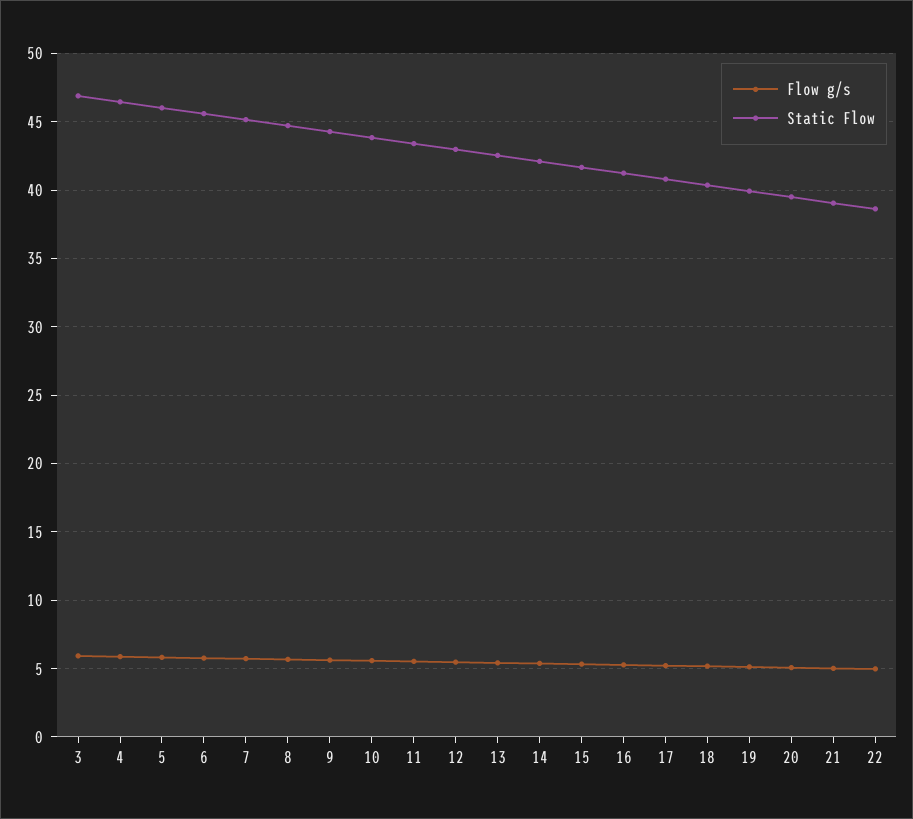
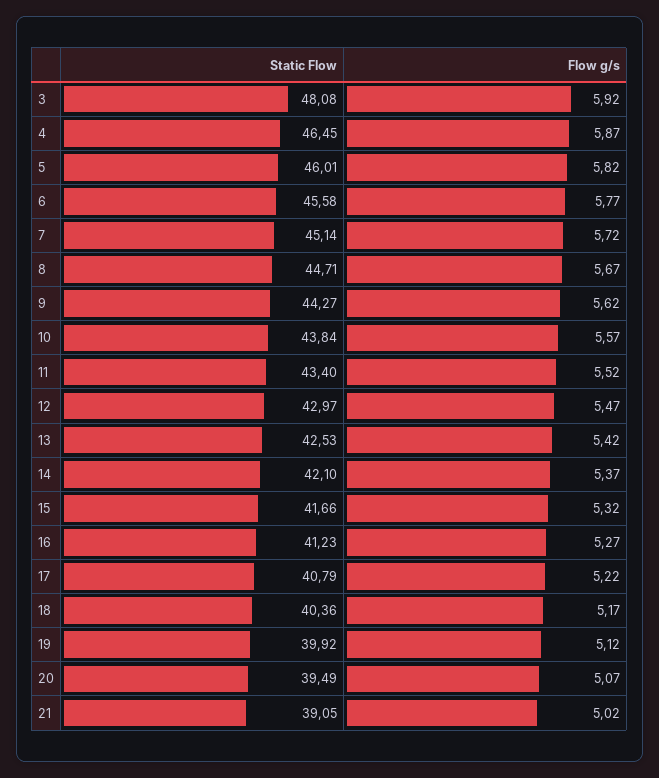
Static Flow, 3: 47 -> 48.08
Flow g/s, 22: 5 -> none
Static Flow, 22: 38.5 -> none

